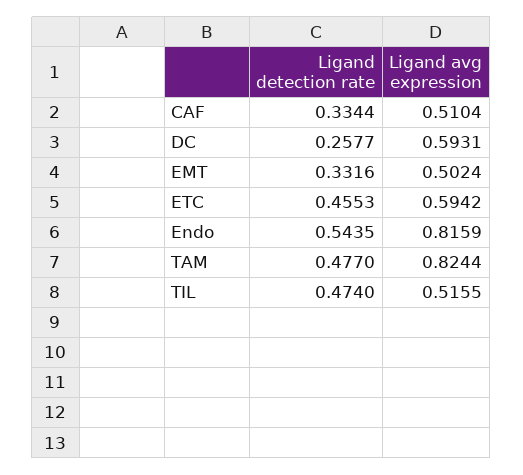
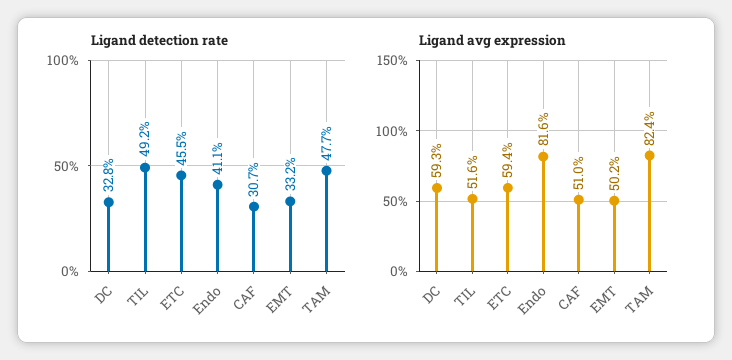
Ligand detection rate, CAF: 0.3344 -> 0.307
Ligand detection rate, DC: 0.2577 -> 0.328
Ligand detection rate, Endo: 0.5435 -> 0.411
Ligand detection rate, TIL: 0.474 -> 0.492

